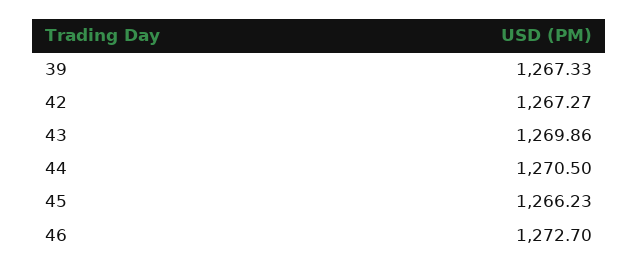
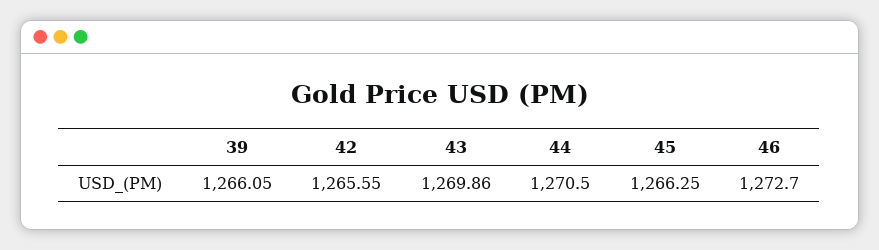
39: 1267.33 -> 1266.05
42: 1267.27 -> 1265.55
45: 1266.23 -> 1266.25

